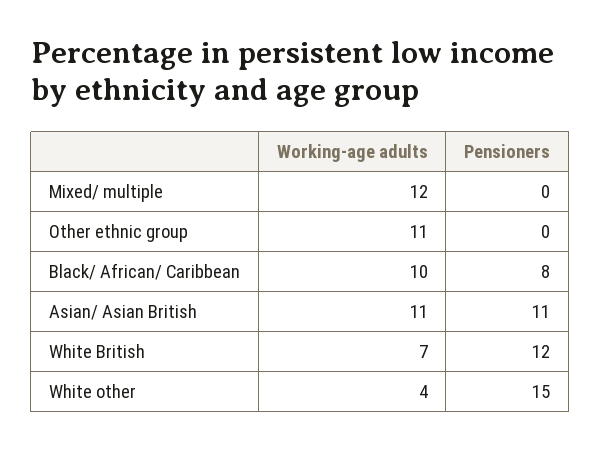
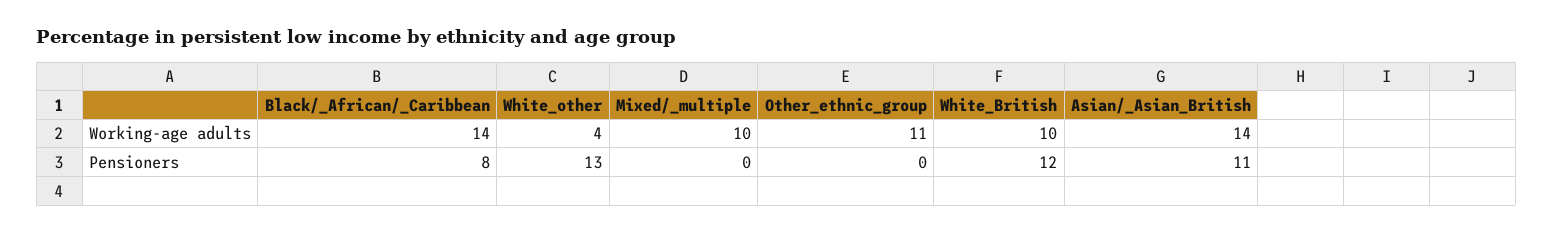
Working-age adults, Mixed/ multiple: 12 -> 10
Working-age adults, Black/ African/ Caribbean: 10 -> 14
Working-age adults, Asian/ Asian British: 11 -> 14
Working-age adults, White British: 7 -> 10
Pensioners, White other: 15 -> 13

